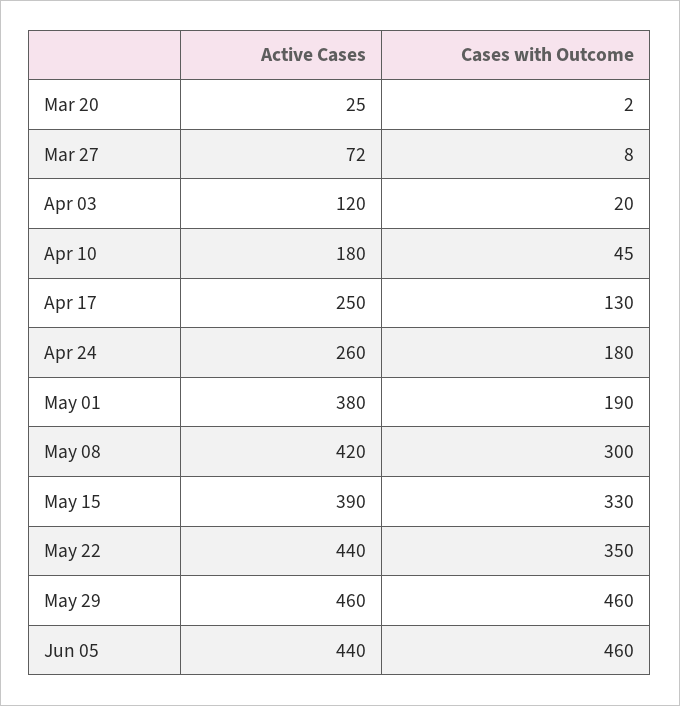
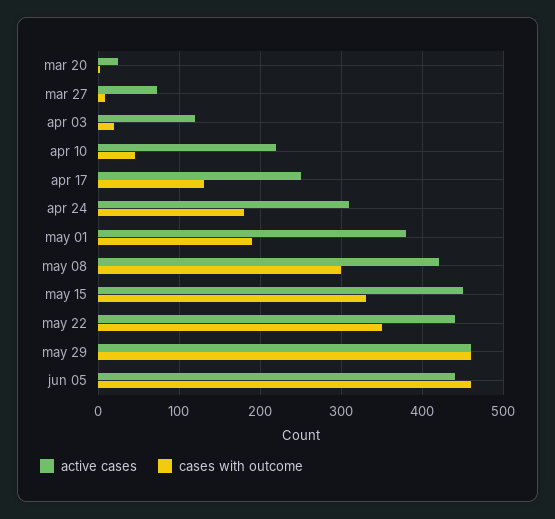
Active Cases, Apr 10: 180 -> 220
Active Cases, Apr 24: 260 -> 310
Active Cases, May 15: 390 -> 450

